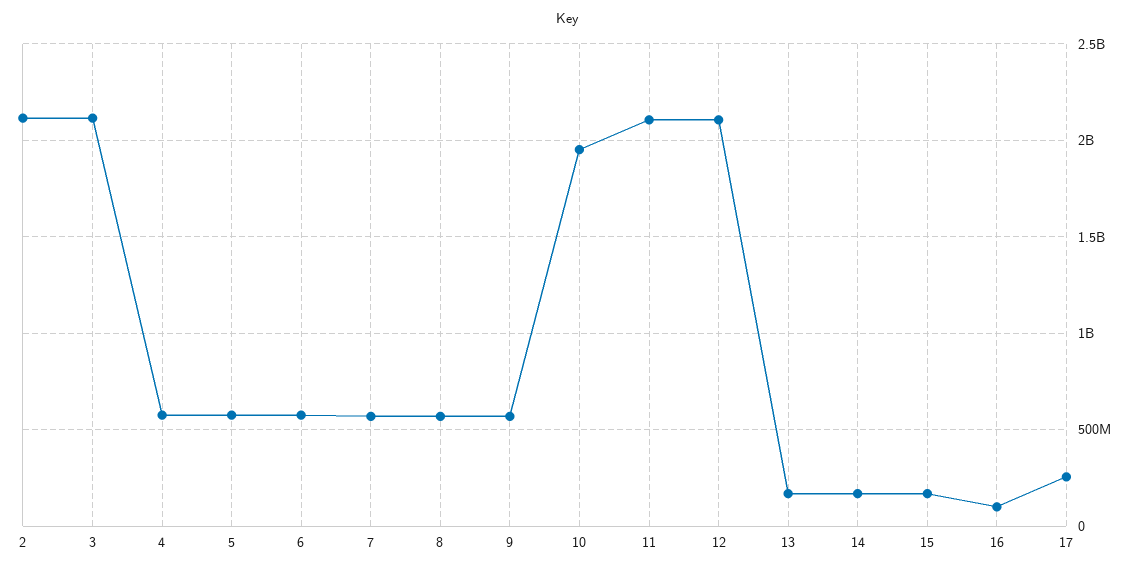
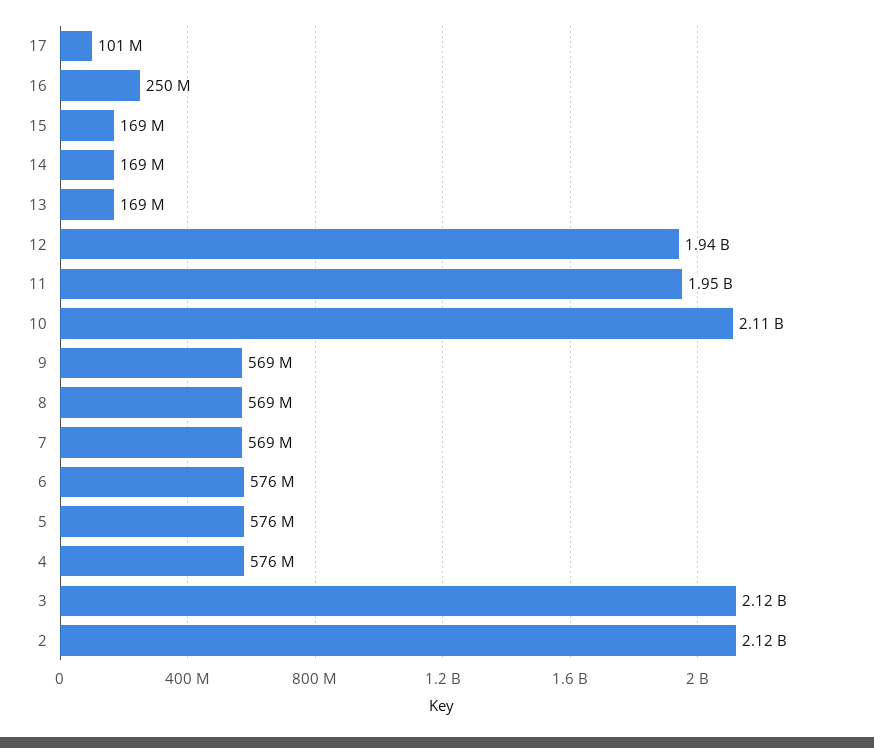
10: 1950000000 -> 2110000000
11: 2100000000 -> 1950000000
12: 2100000000 -> 1940000000
16: 100000000 -> 250000000
17: 250000000 -> 101000000

